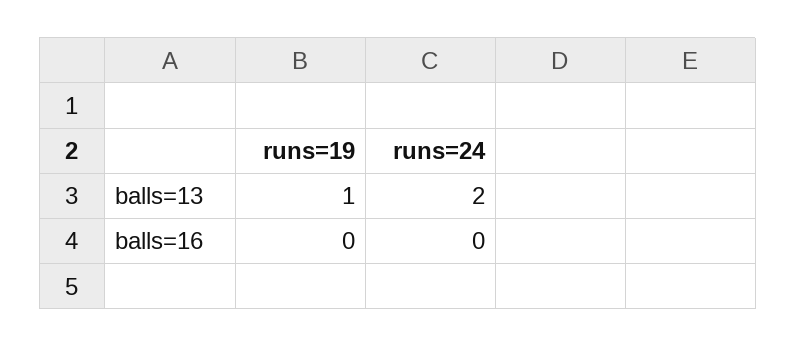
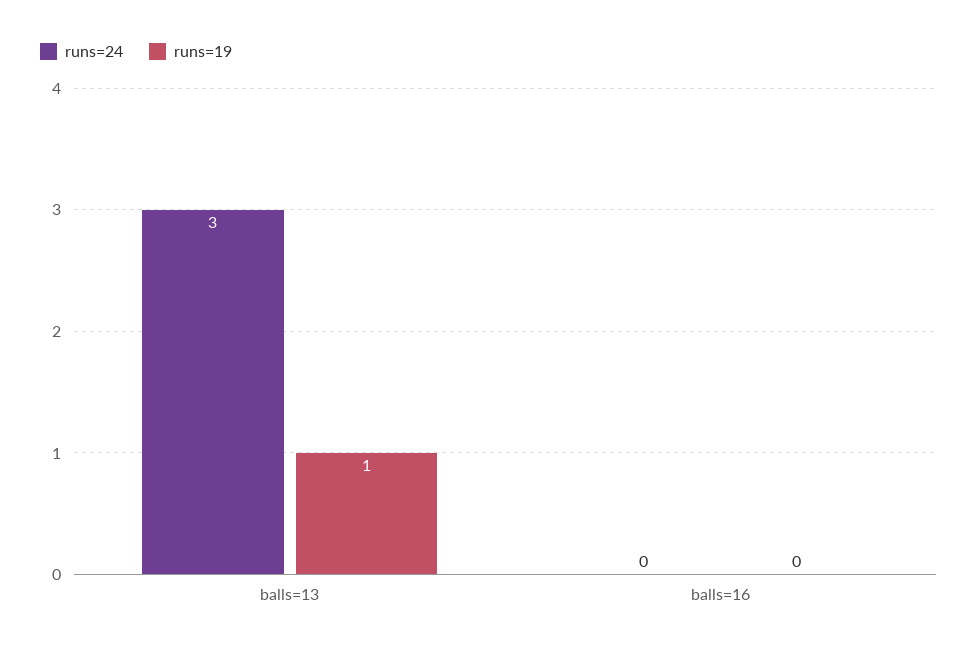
runs=24, balls=13: 2 -> 3

